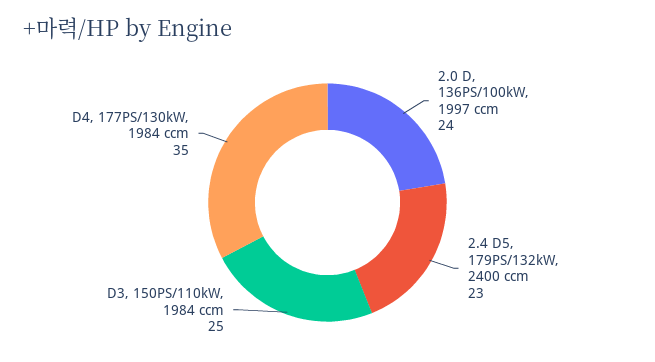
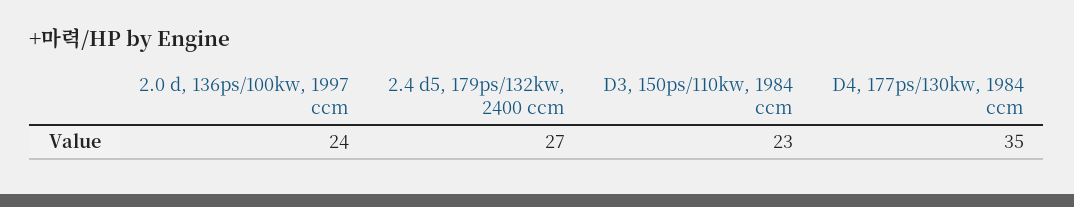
2.4 D5, 179PS/132kW, 2400 ccm: 23 -> 27
D3, 150PS/110kW, 1984 ccm: 25 -> 23

